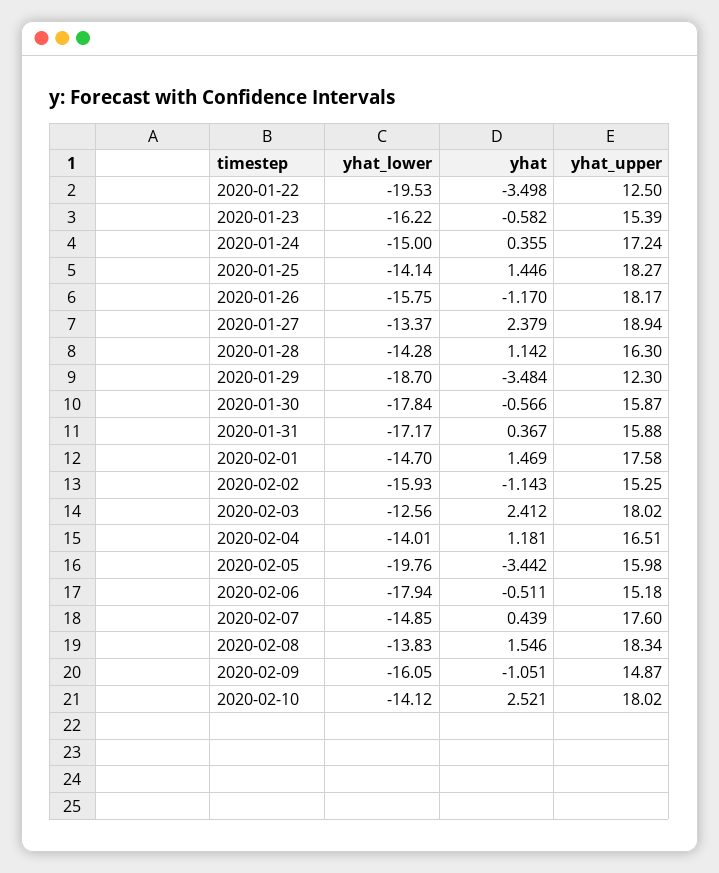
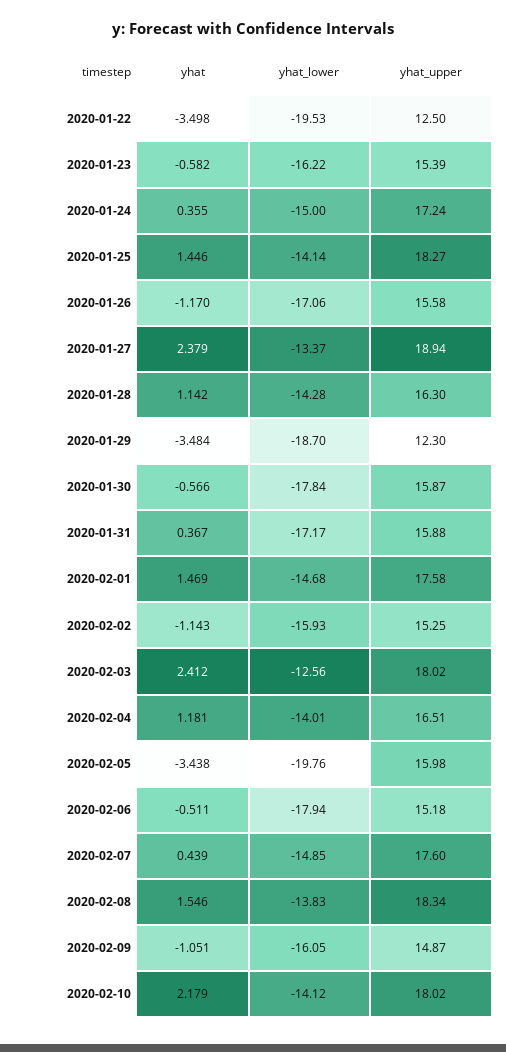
yhat_lower, 2020-01-26: -15.75 -> -17.06
yhat_upper, 2020-01-26: 18.17 -> 15.58
yhat_lower, 2020-02-01: -14.7 -> -14.68
yhat, 2020-02-05: -3.442 -> -3.438
yhat, 2020-02-10: 2.521 -> 2.179

